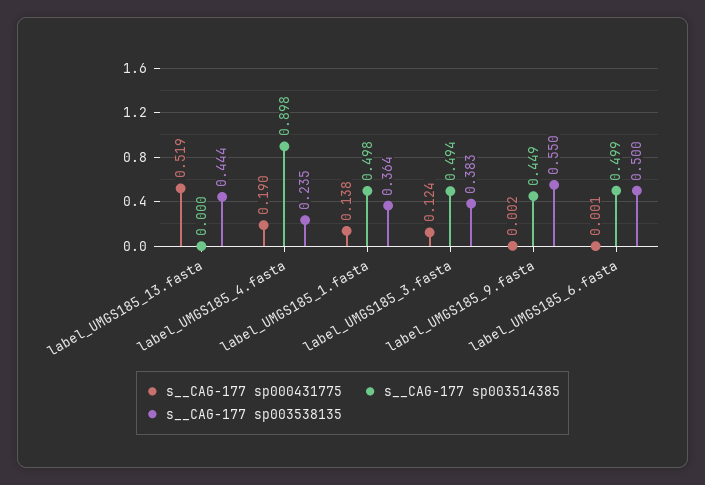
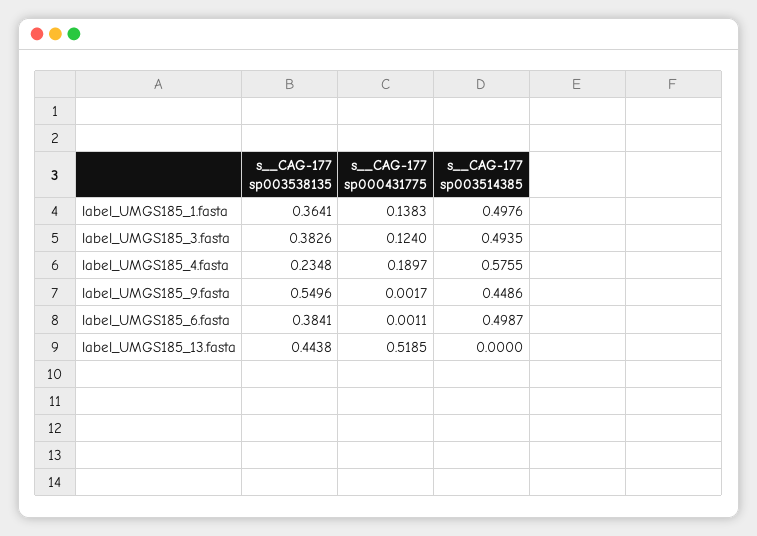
s__CAG-177 sp003514385, label_UMGS185_4.fasta: 0.898 -> 0.5755
s__CAG-177 sp003538135, label_UMGS185_6.fasta: 0.5 -> 0.3841

